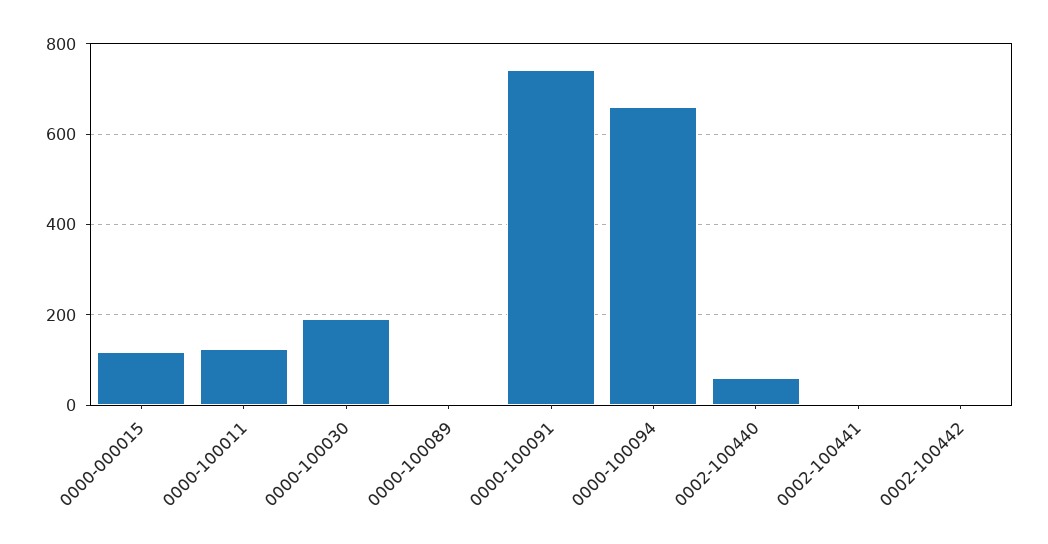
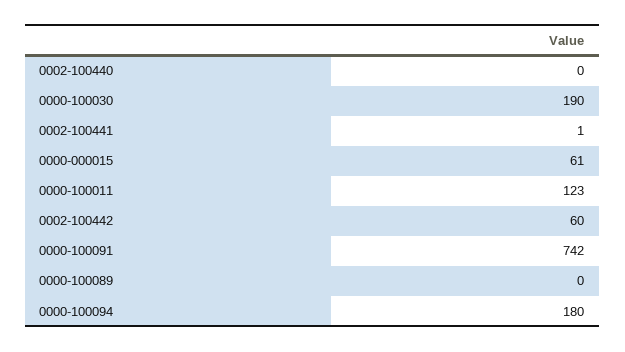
0000-000015: 120 -> 61
0000-100094: 660 -> 180
0002-100440: 60 -> 0
0002-100442: 0 -> 60

